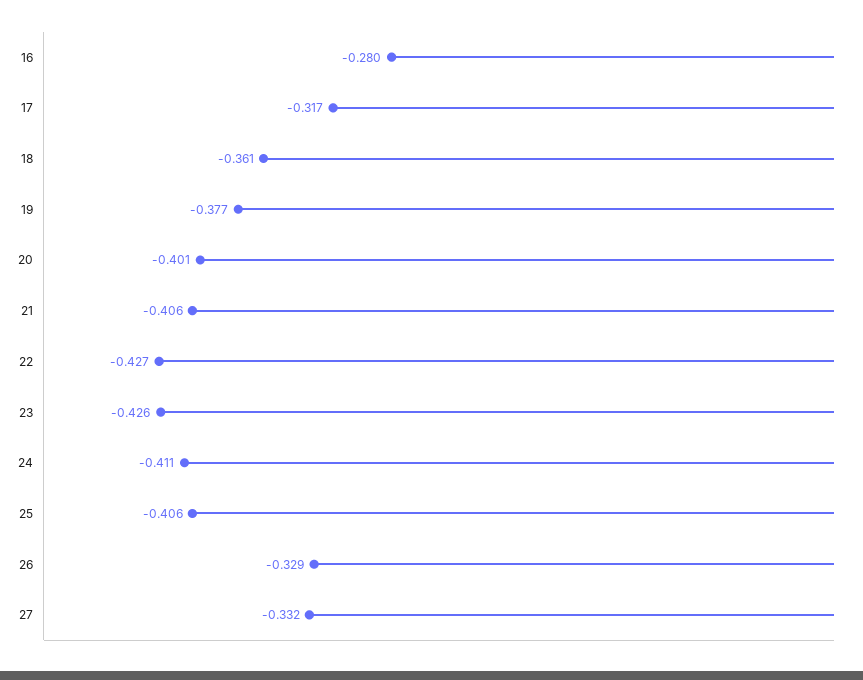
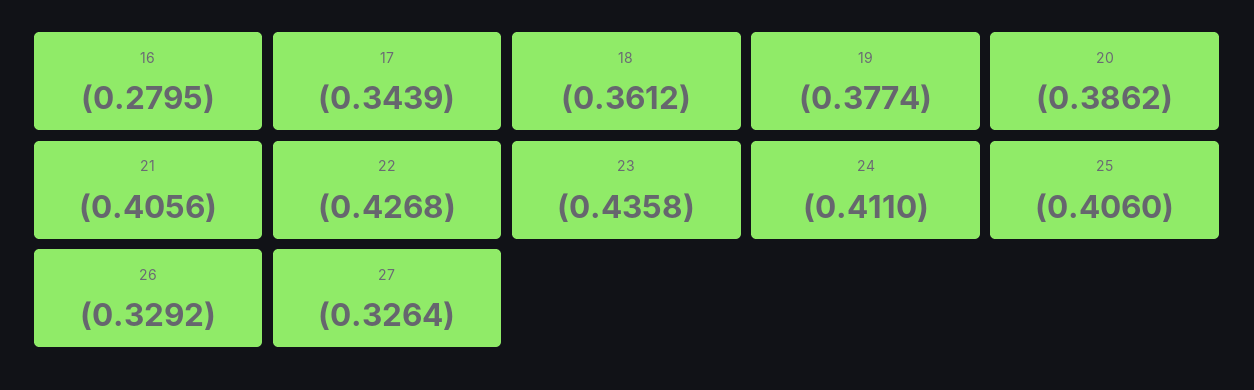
17: -0.317 -> -0.3439
20: -0.401 -> -0.3862
23: -0.426 -> -0.4358
27: -0.332 -> -0.3264

